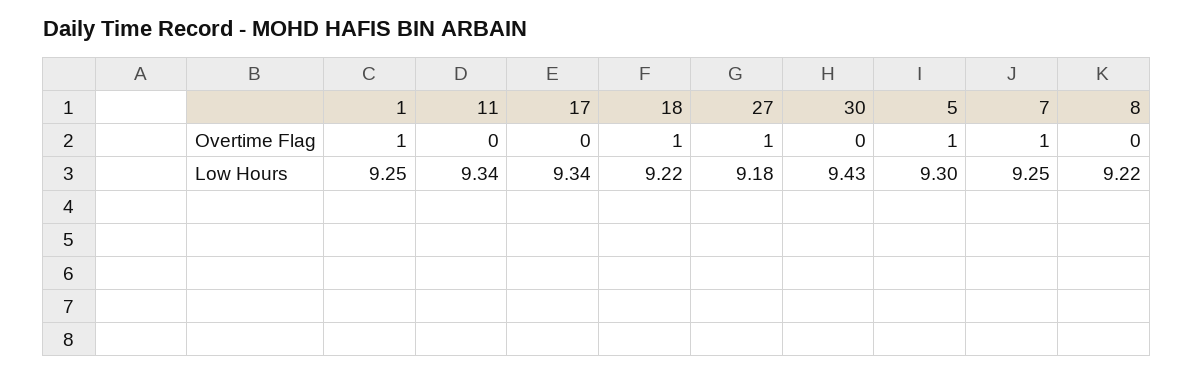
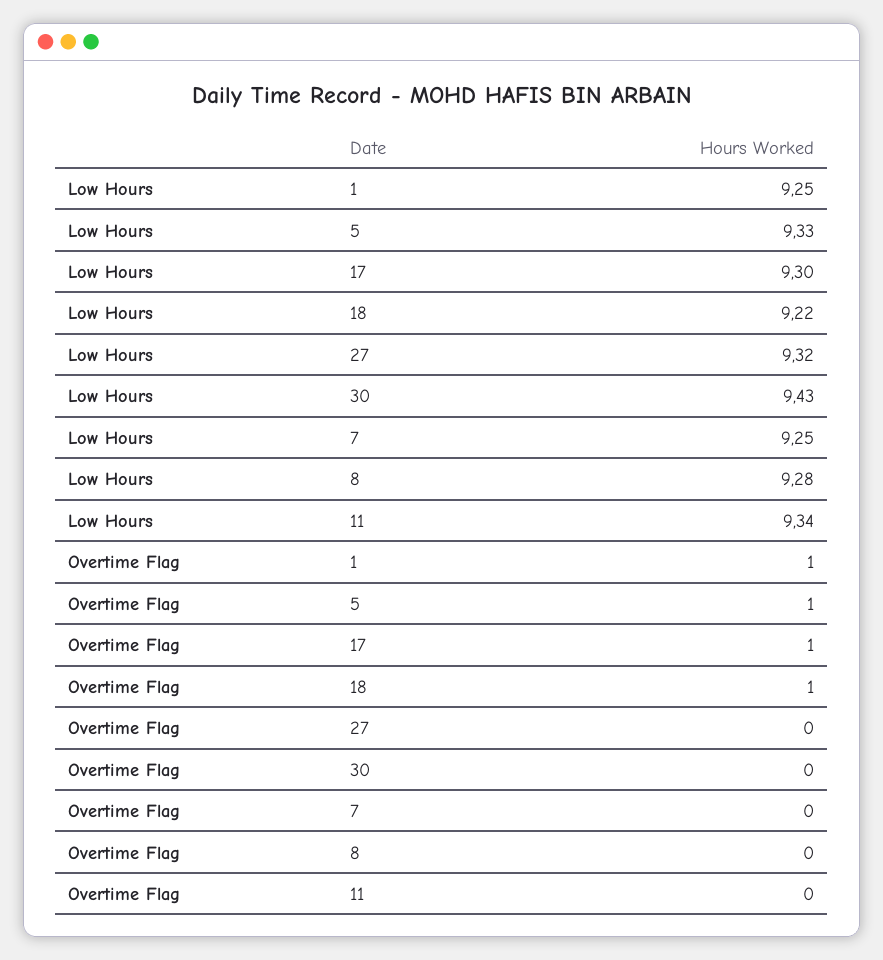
17, Overtime Flag: 0 -> 1
27, Overtime Flag: 1 -> 0
7, Overtime Flag: 1 -> 0
17, Low Hours: 9.34 -> 9.3
27, Low Hours: 9.18 -> 9.32
5, Low Hours: 9.3 -> 9.33
8, Low Hours: 9.22 -> 9.28

